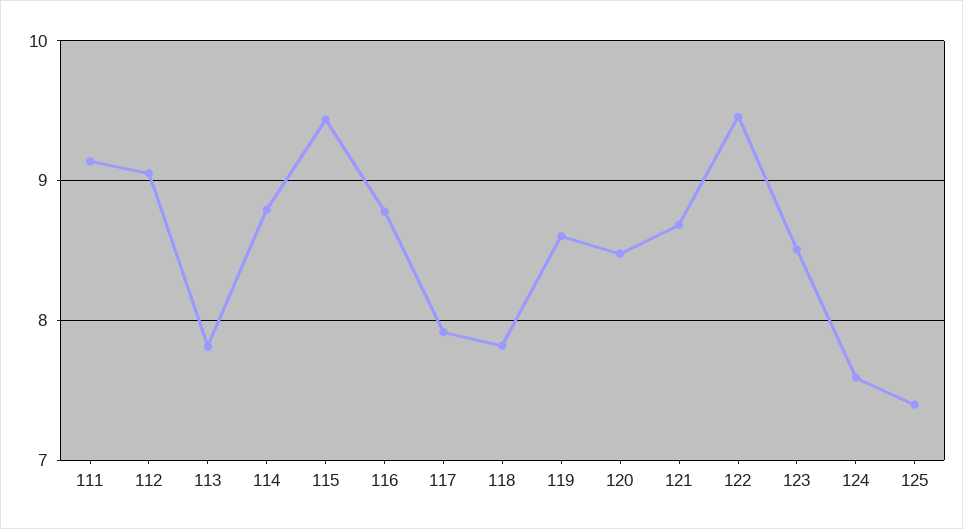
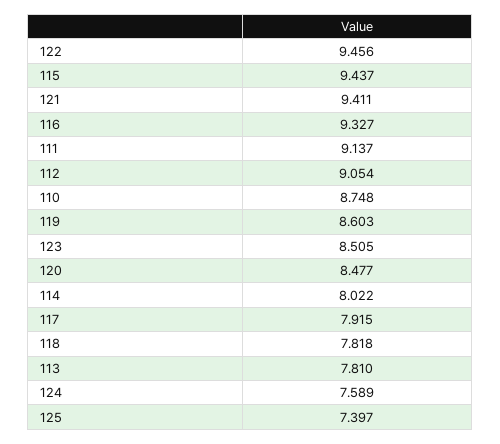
114: 8.8 -> 8.022
116: 8.8 -> 9.327
121: 8.7 -> 9.411
110: none -> 8.748

